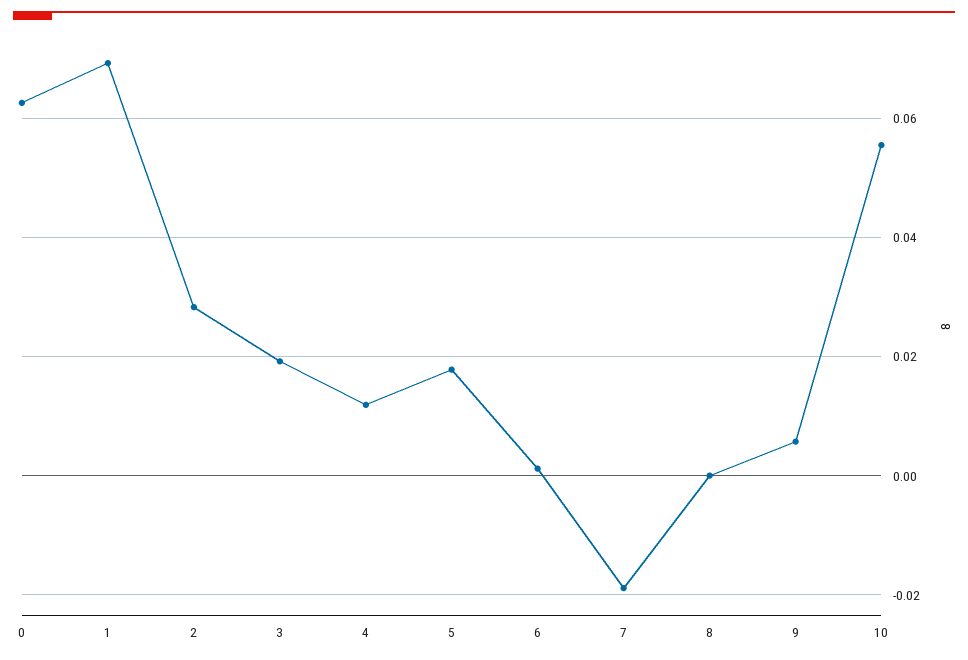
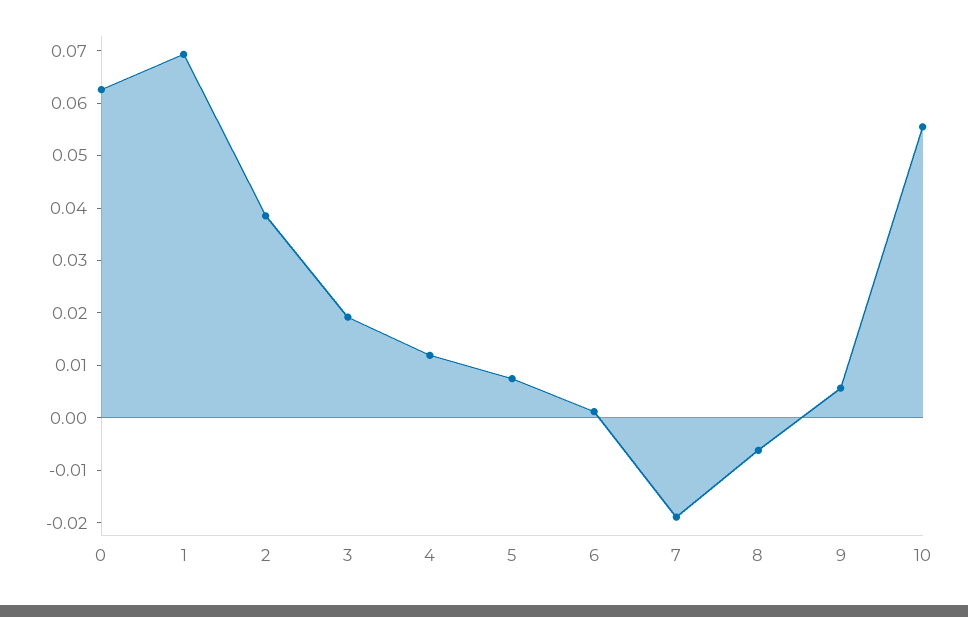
2: 0.028 -> 0.038
5: 0.018 -> 0.008
8: 0 -> -0.006

